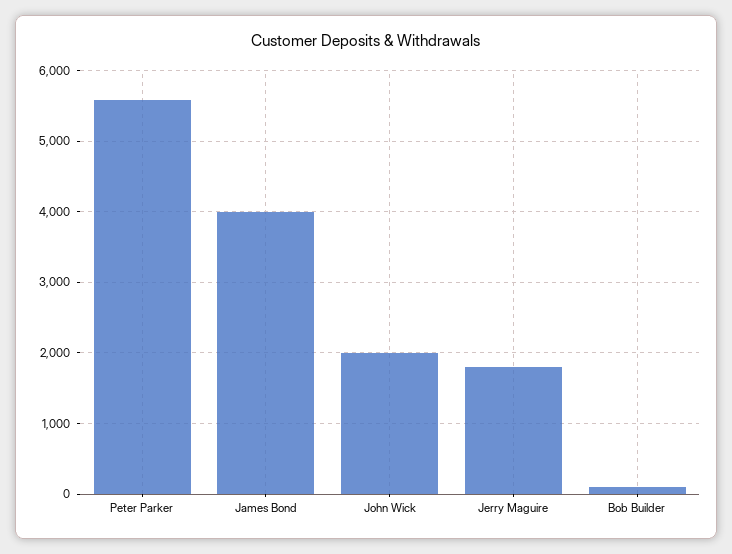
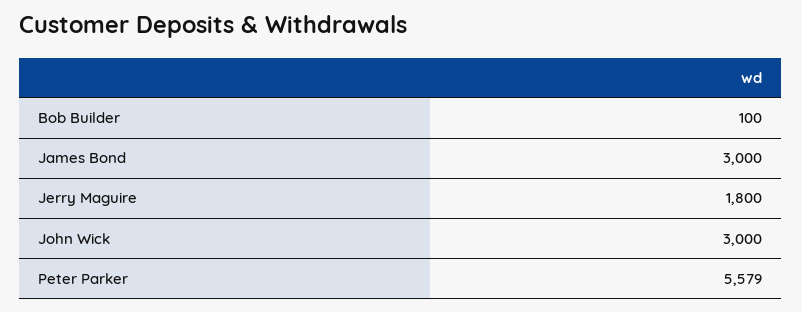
James Bond: 4000 -> 3000
John Wick: 2000 -> 3000

